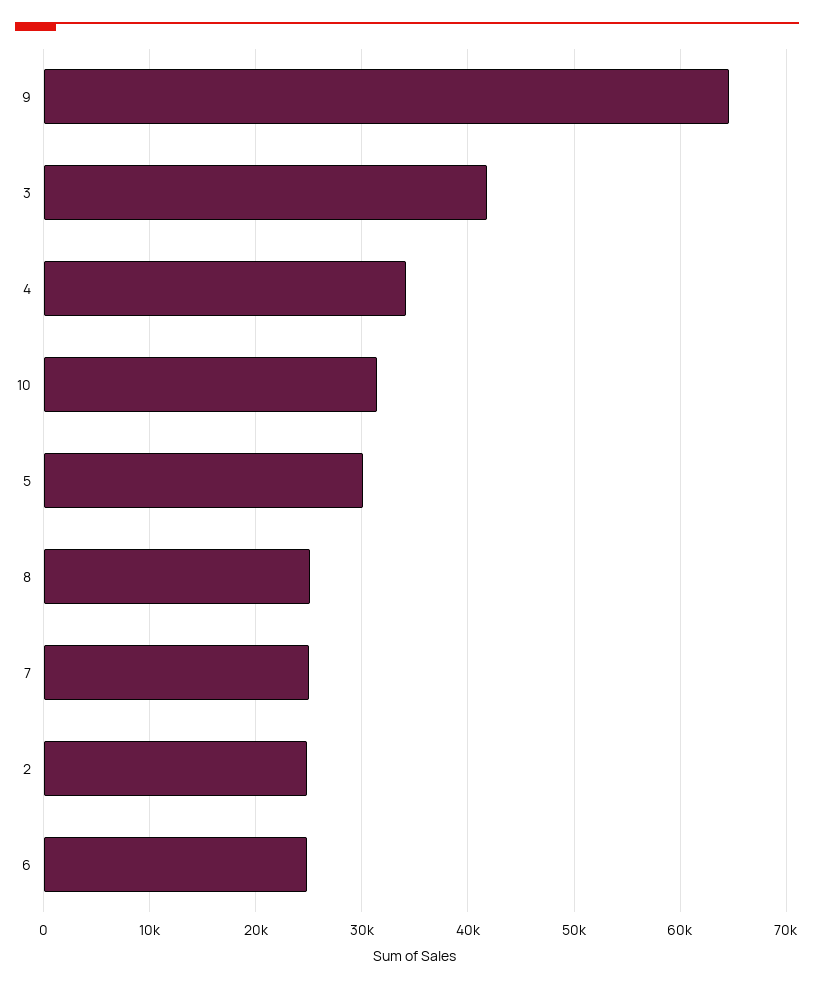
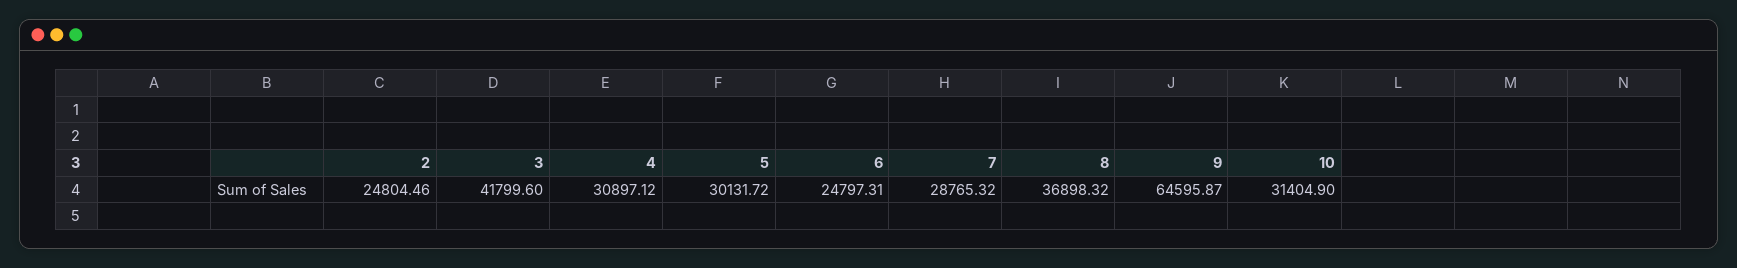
4: 34000 -> 30897.12
8: 25000 -> 36898.32
7: 25000 -> 28765.32

